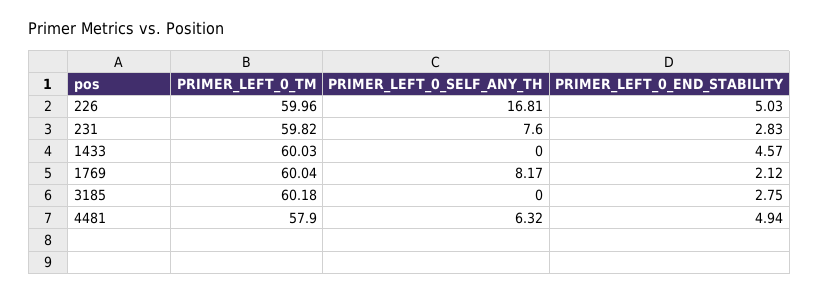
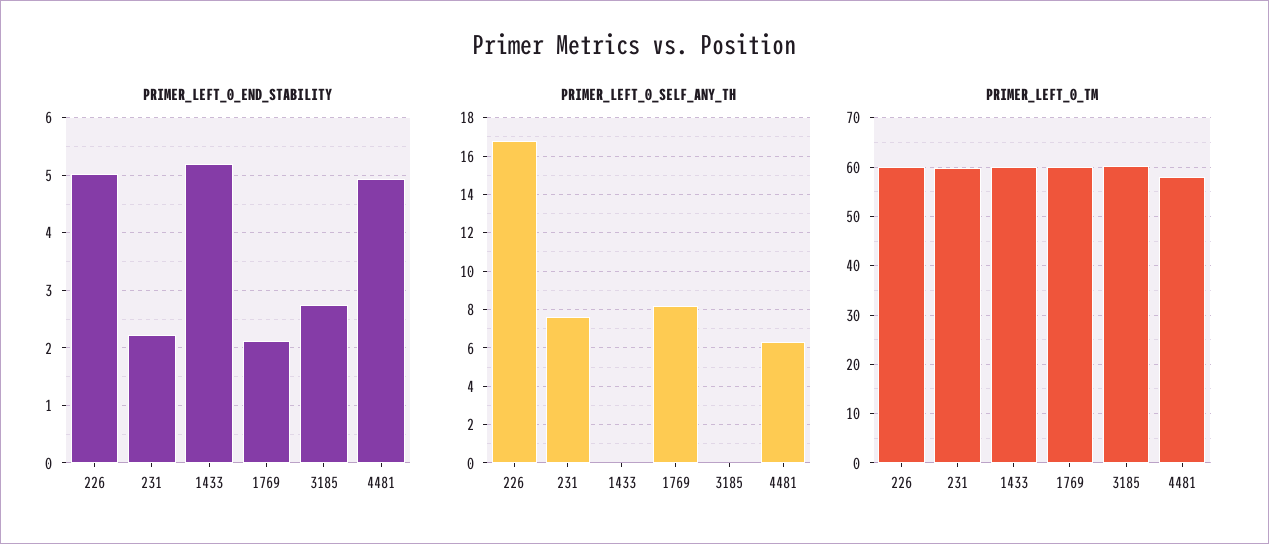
PRIMER_LEFT_0_END_STABILITY, 231: 2.83 -> 2.2
PRIMER_LEFT_0_END_STABILITY, 1433: 4.57 -> 5.2

